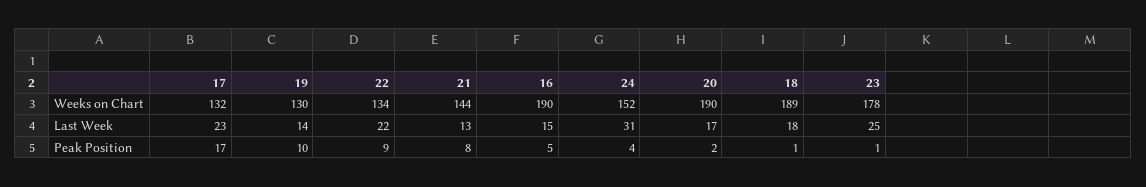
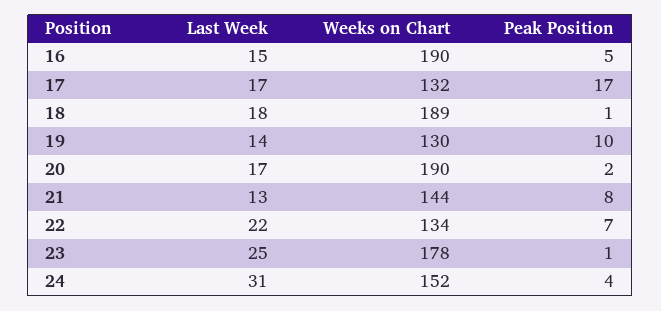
17, Last Week: 23 -> 17
22, Peak Position: 9 -> 7

